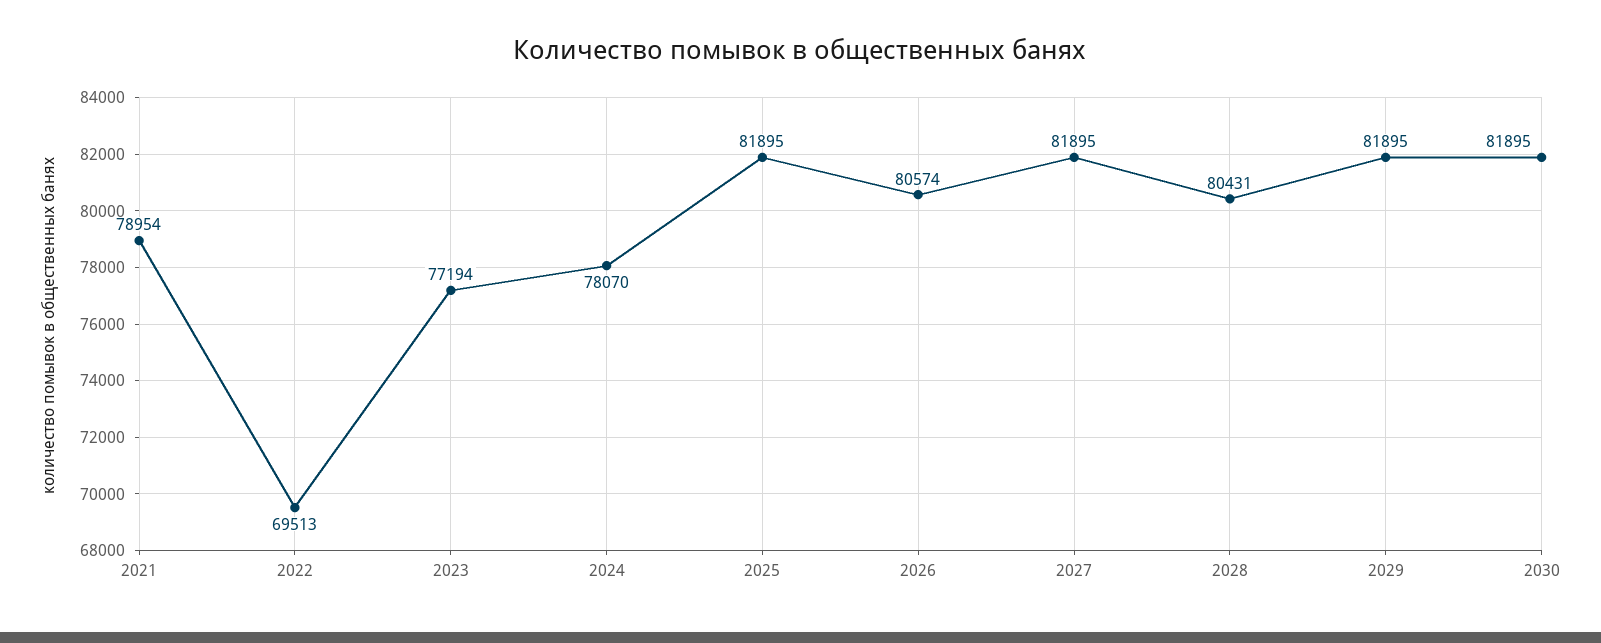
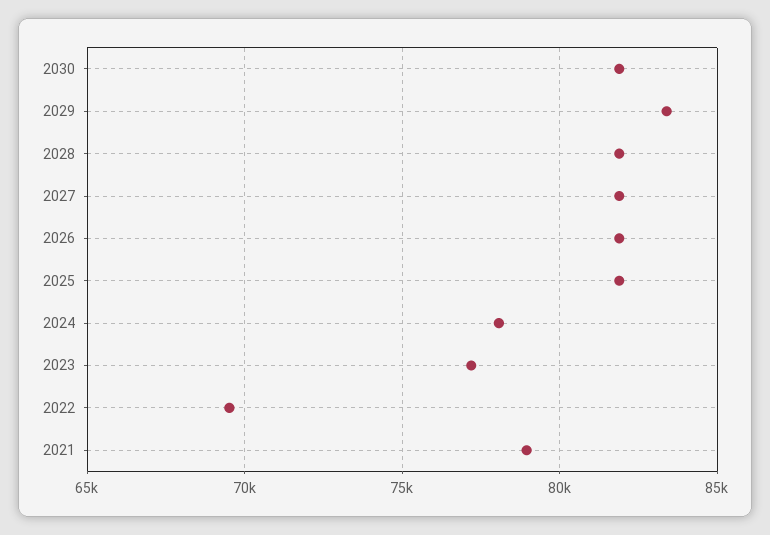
2026: 80574 -> 82000
2028: 80431 -> 82000
2029: 81895 -> 83500

